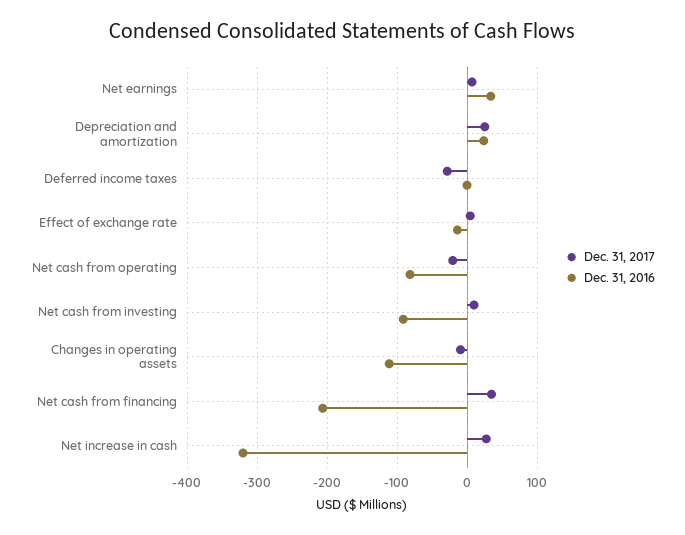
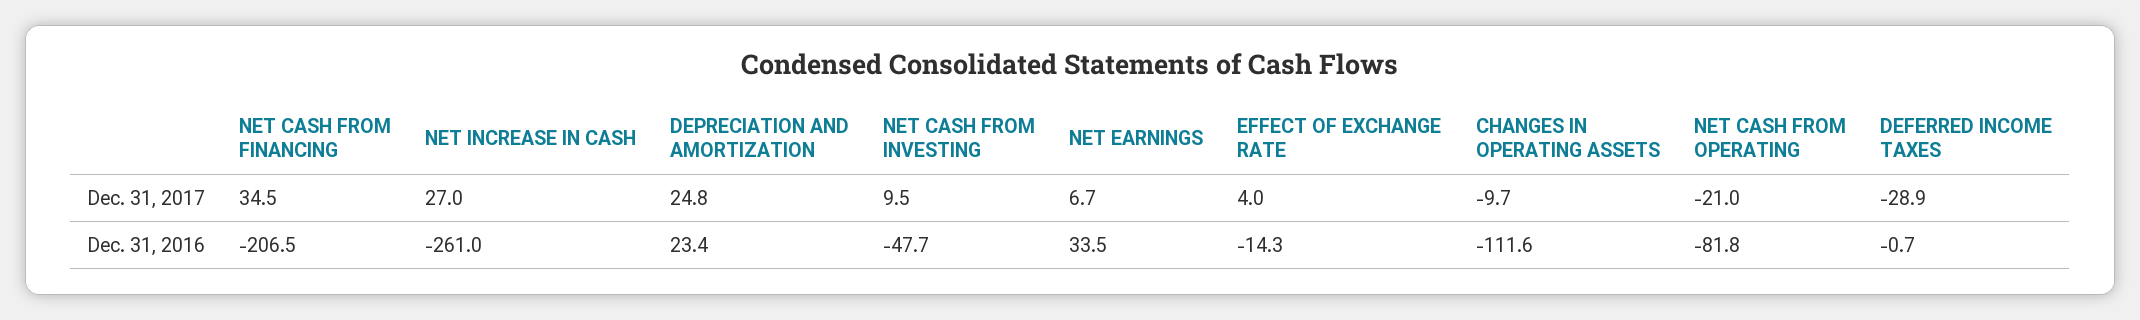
Dec. 31, 2016, Net cash from investing: -90 -> -47.7
Dec. 31, 2016, Net increase in cash: -320 -> -261

